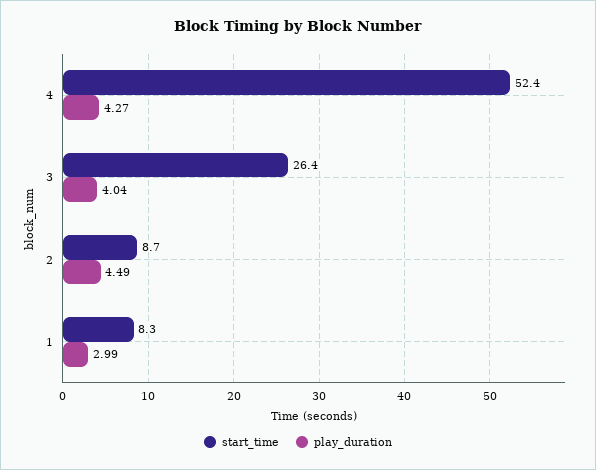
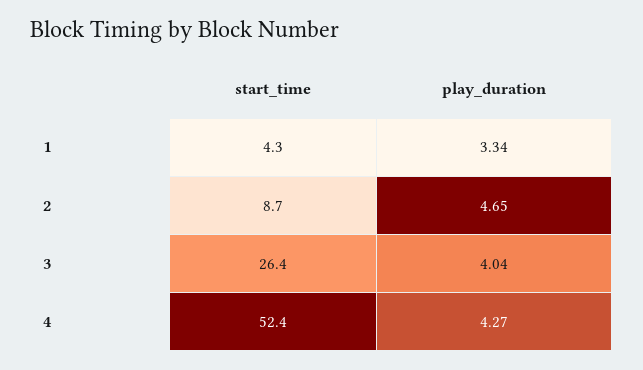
play_duration, 2: 4.49 -> 4.65
start_time, 1: 8.3 -> 4.3
play_duration, 1: 2.99 -> 3.34

